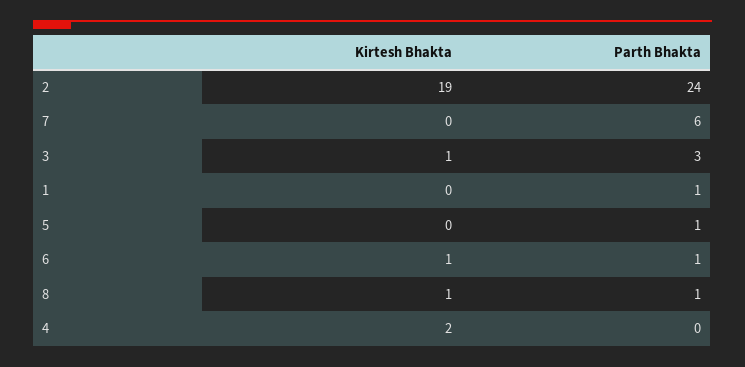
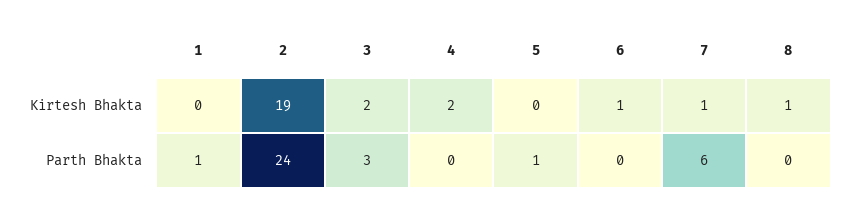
Kirtesh Bhakta, 7: 0 -> 1
Kirtesh Bhakta, 3: 1 -> 2
Parth Bhakta, 6: 1 -> 0
Parth Bhakta, 8: 1 -> 0

